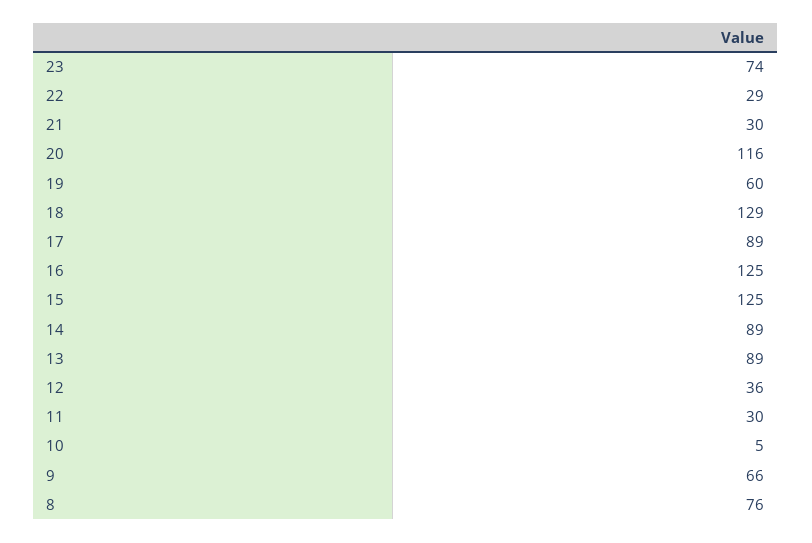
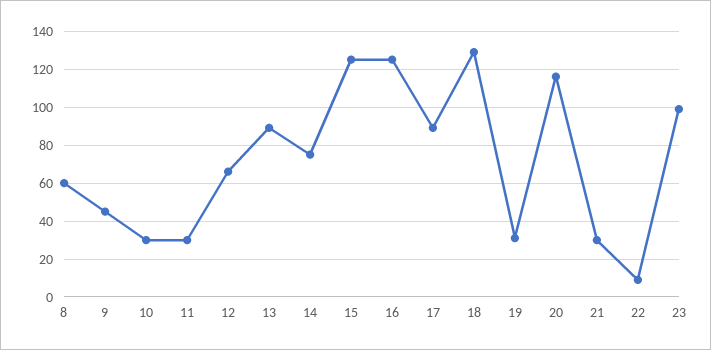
23: 74 -> 100
22: 29 -> 10
19: 60 -> 30
14: 89 -> 75
12: 36 -> 65
10: 5 -> 30
9: 66 -> 45
8: 76 -> 60

